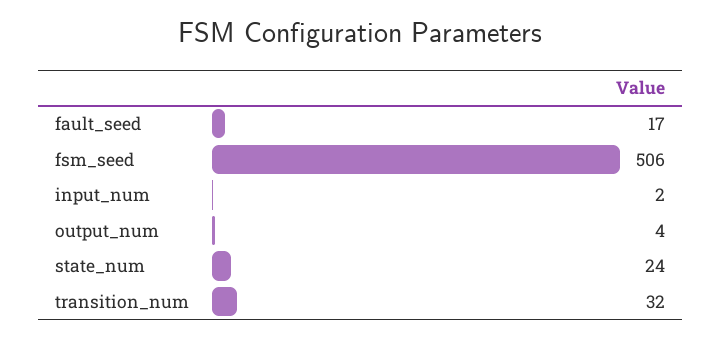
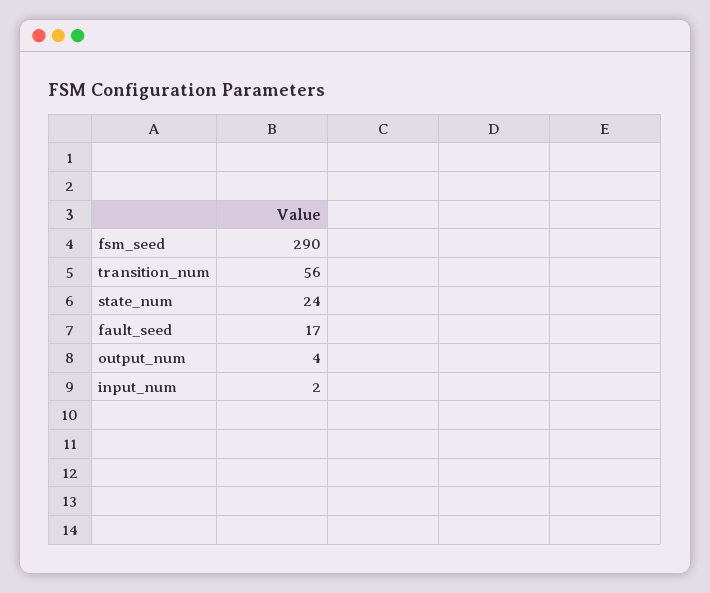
fsm_seed: 506 -> 290
transition_num: 32 -> 56

